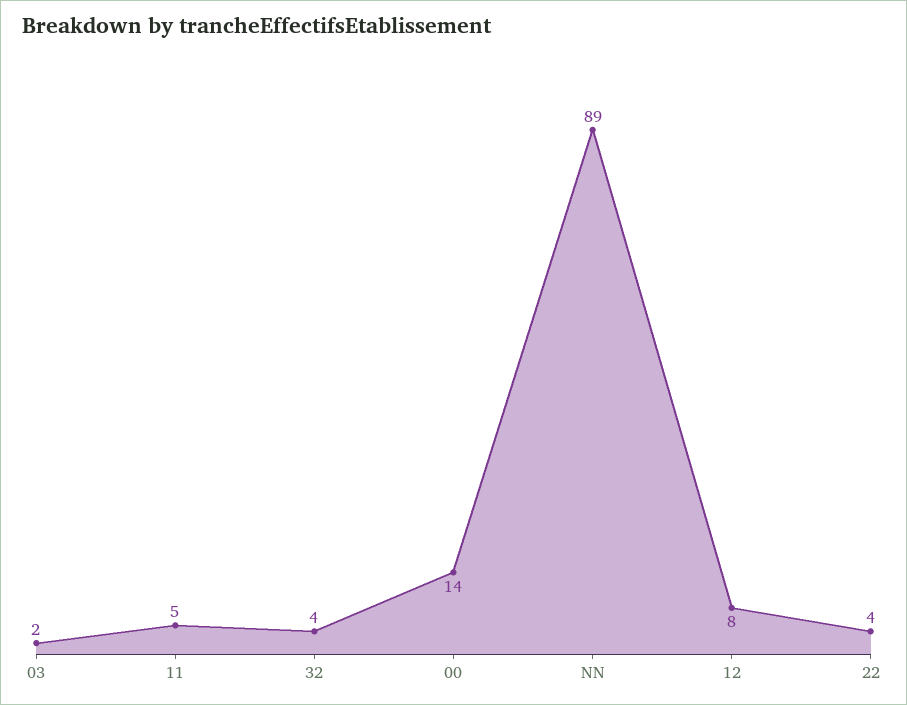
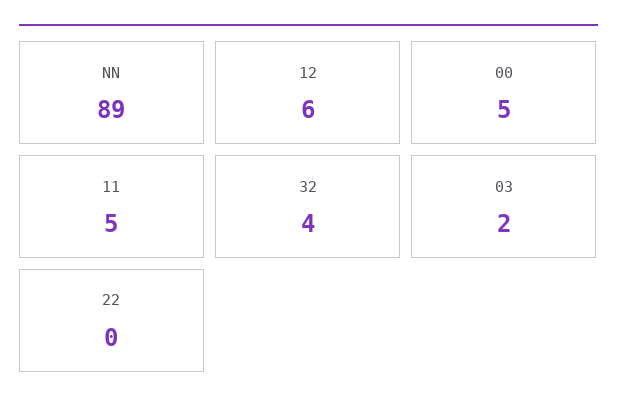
00: 14 -> 5
12: 8 -> 6
22: 4 -> 0

